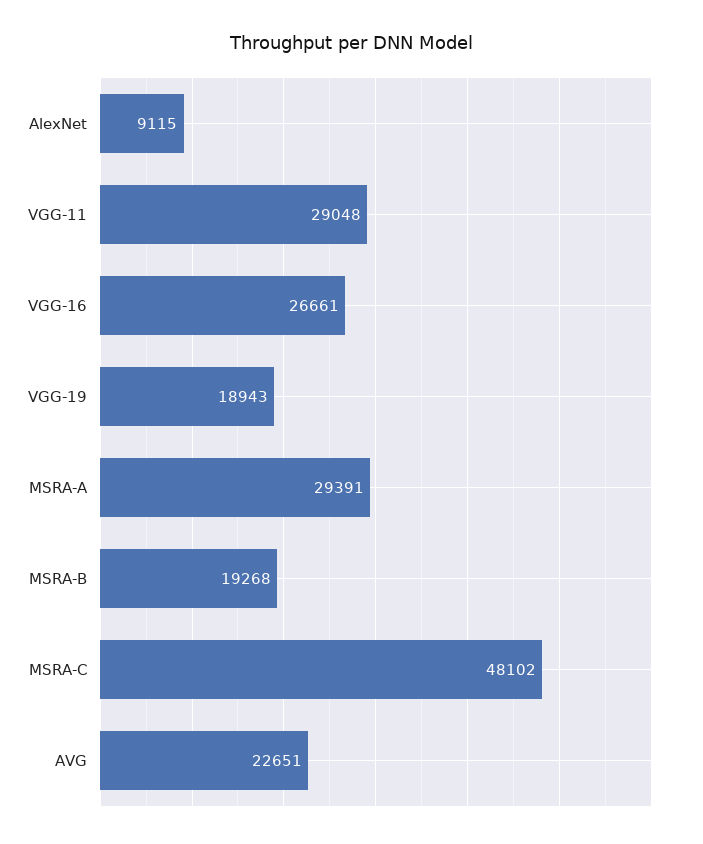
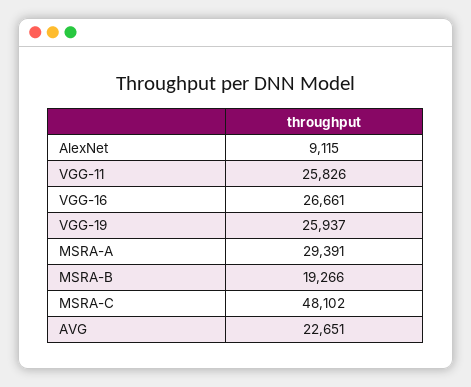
VGG-11: 29048 -> 25826
VGG-19: 18943 -> 25937
MSRA-B: 19268 -> 19266

